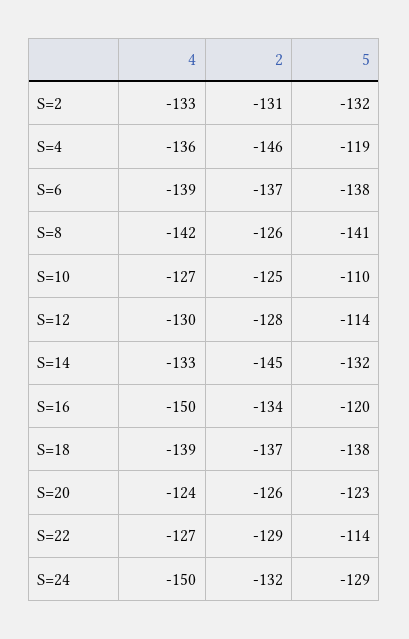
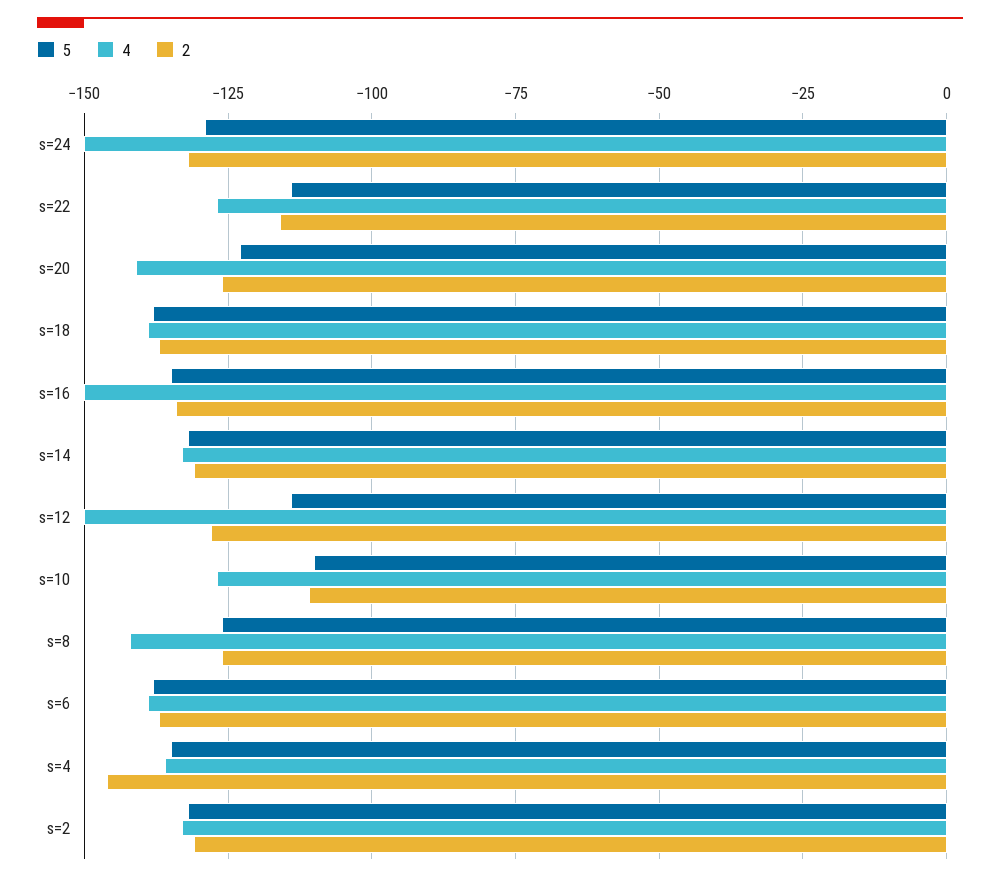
5, S=4: -119 -> -135
5, S=8: -141 -> -125
2, S=10: -125 -> -110
4, S=12: -130 -> -150
2, S=14: -145 -> -130
5, S=16: -120 -> -135
4, S=20: -124 -> -140
2, S=22: -129 -> -115

